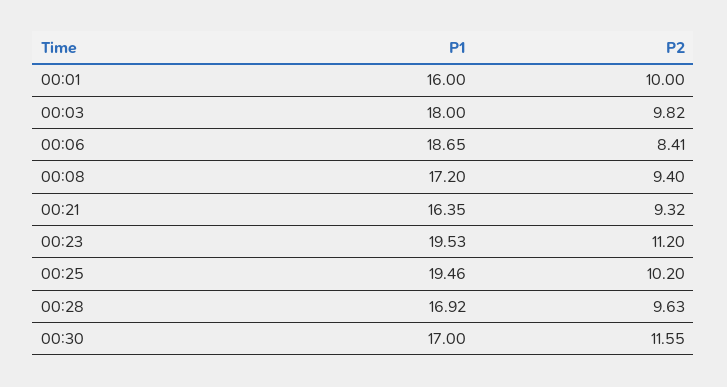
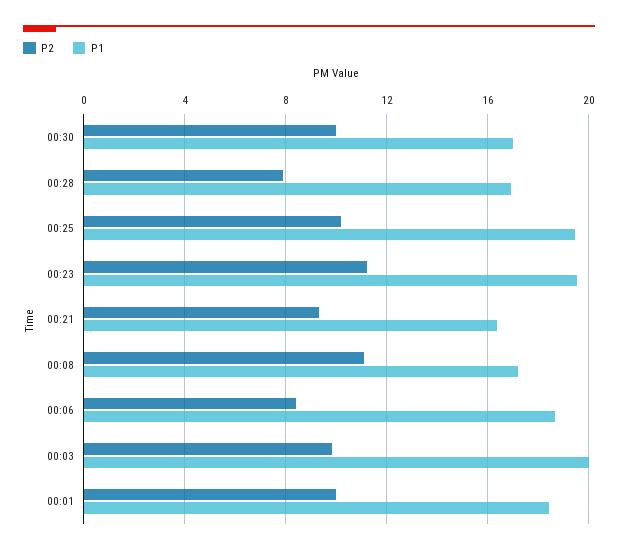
P1, 00:01: 16 -> 18.5
P1, 00:03: 18 -> 20
P2, 00:08: 9.4 -> 11
P2, 00:28: 9.63 -> 8
P2, 00:30: 11.55 -> 10

